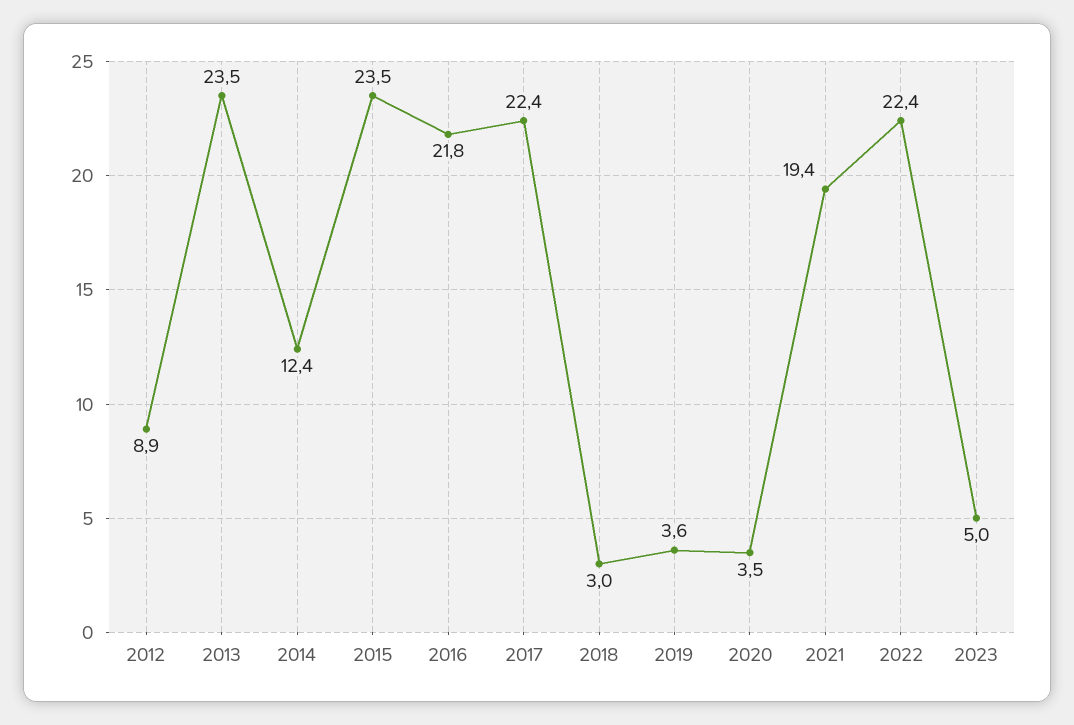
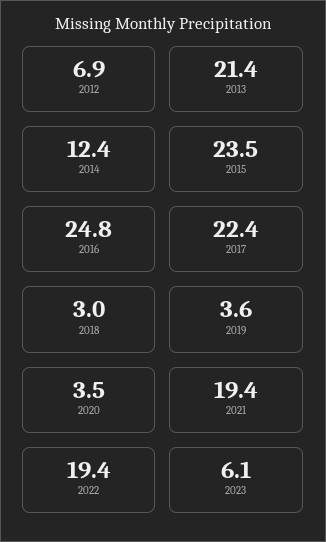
2012: 8.9 -> 6.9
2013: 23.5 -> 21.4
2016: 21.8 -> 24.8
2022: 22.4 -> 19.4
2023: 5 -> 6.1

